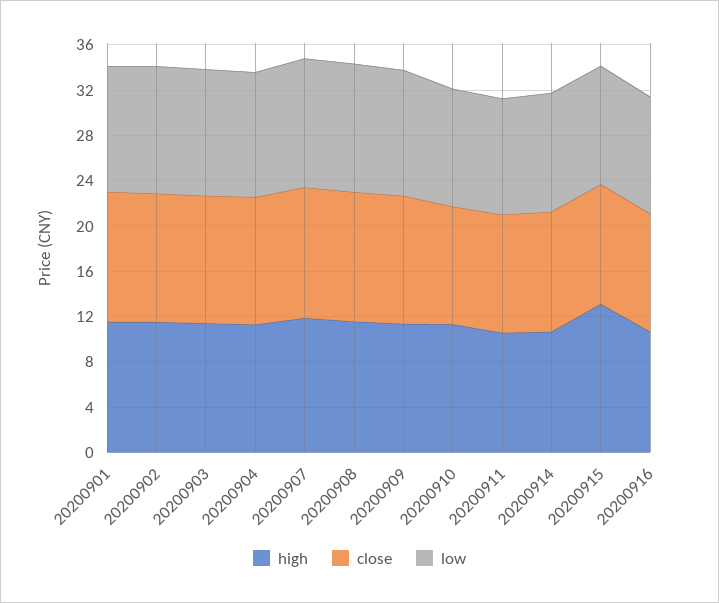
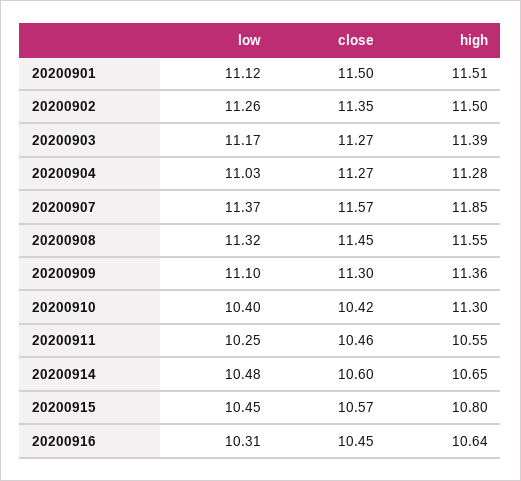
high, 20200915: 13 -> 10.8

